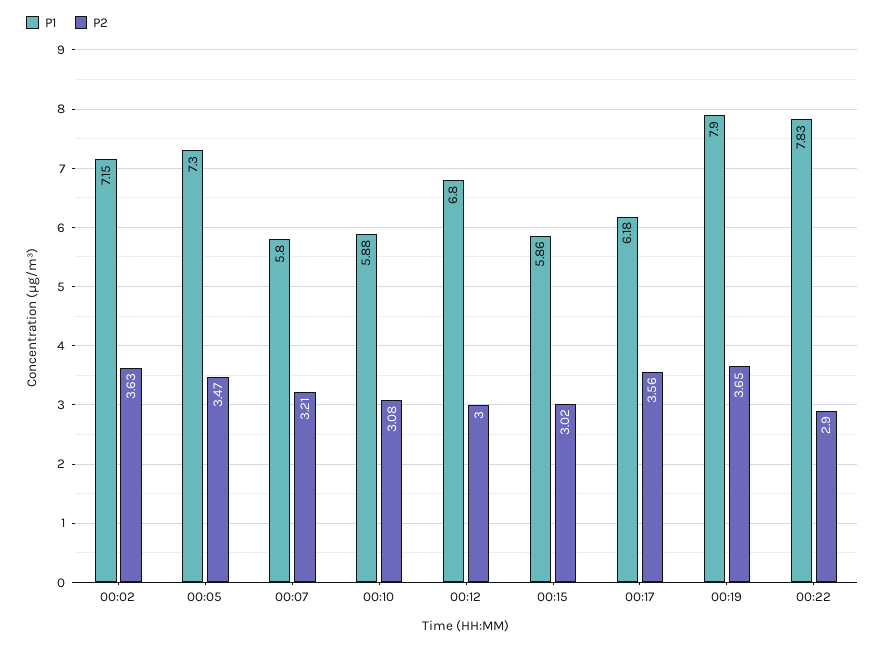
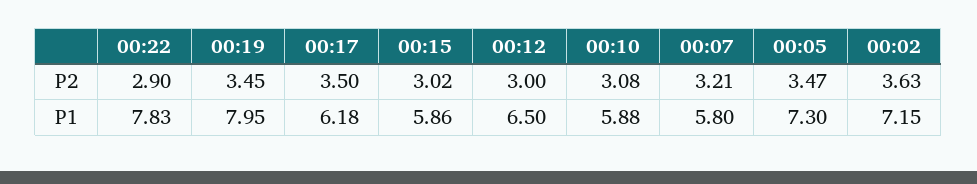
P1, 00:12: 6.8 -> 6.5
P2, 00:17: 3.56 -> 3.5
P1, 00:19: 7.9 -> 7.95
P2, 00:19: 3.65 -> 3.45

